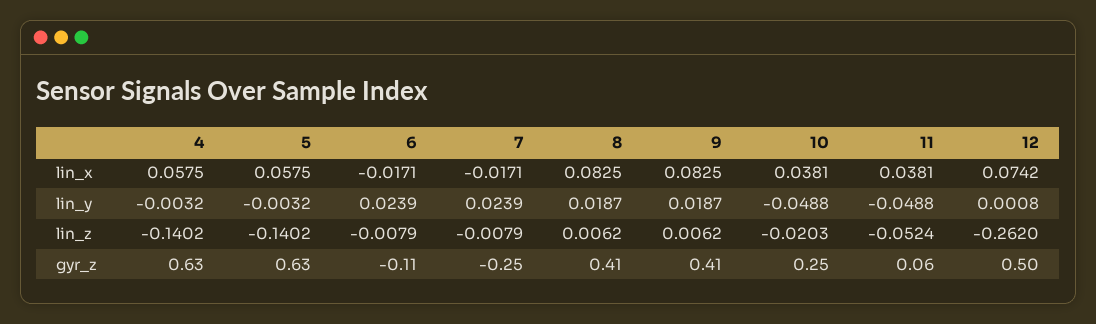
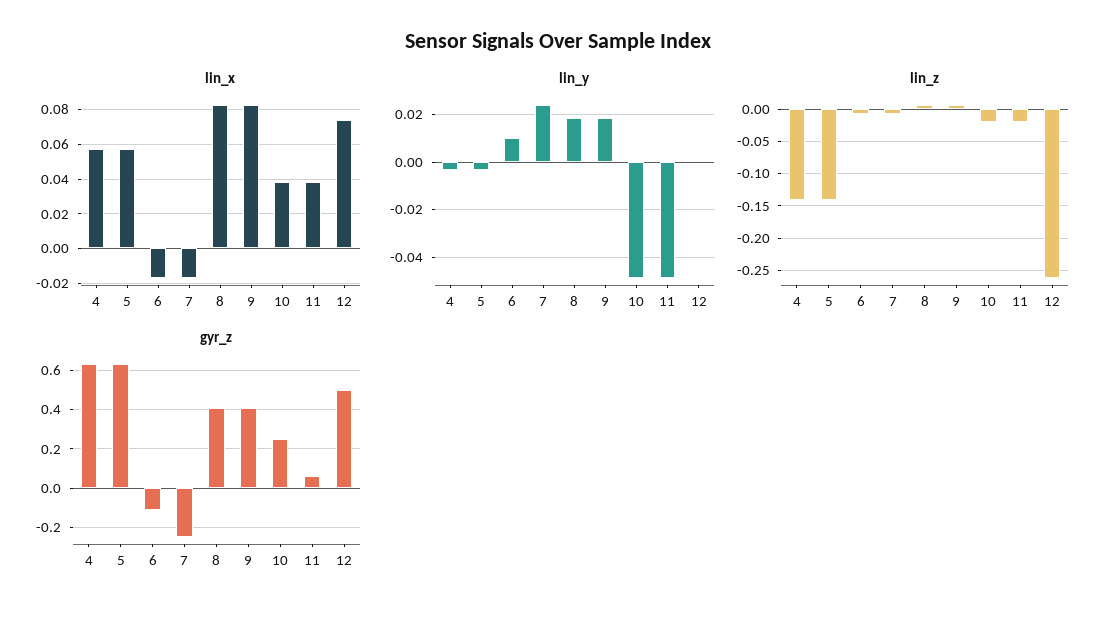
lin_y, 6: 0.0239 -> 0.01
lin_z, 11: -0.0524 -> -0.02

